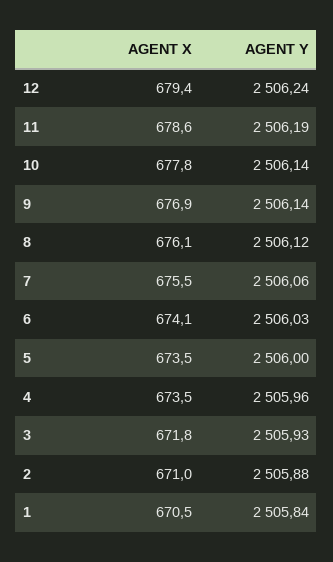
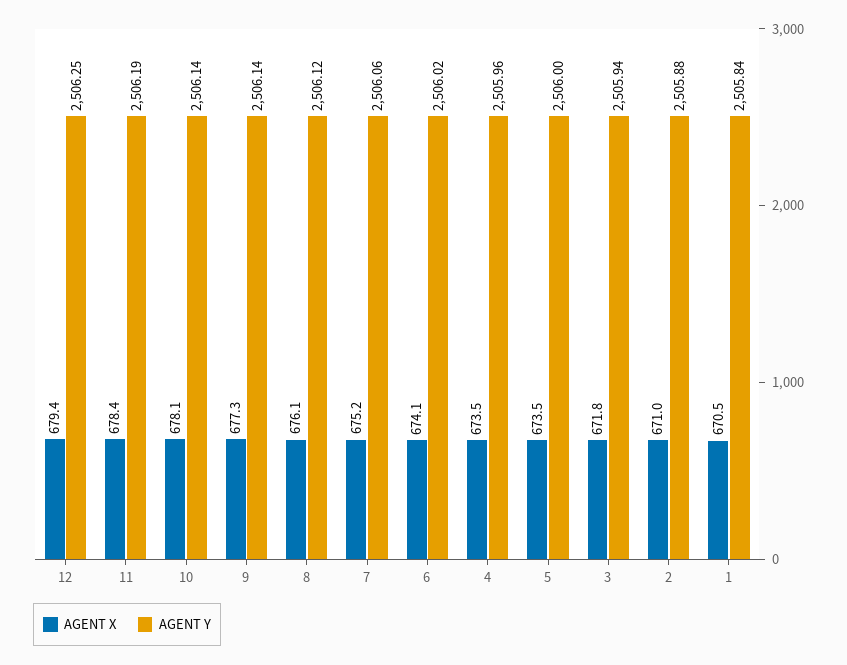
AGENT Y, 12: 2506.24 -> 2506.25
AGENT X, 11: 678.6 -> 678.4
AGENT X, 10: 677.8 -> 678.1
AGENT X, 9: 676.9 -> 677.3
AGENT X, 7: 675.5 -> 675.2
AGENT Y, 6: 2506.03 -> 2506.02
AGENT Y, 3: 2505.93 -> 2505.94

